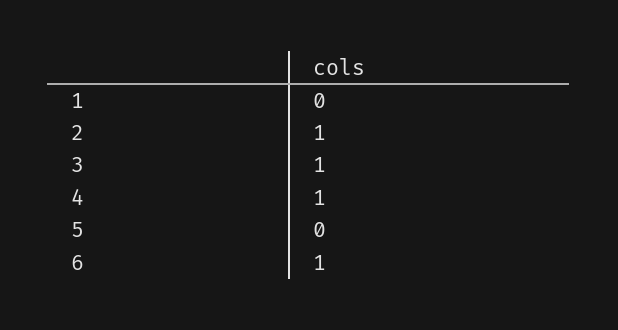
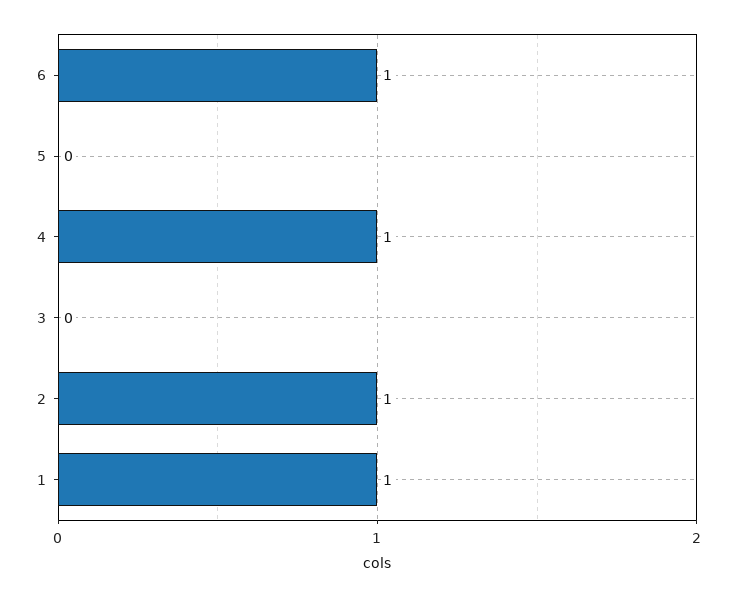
1: 0 -> 1
3: 1 -> 0

